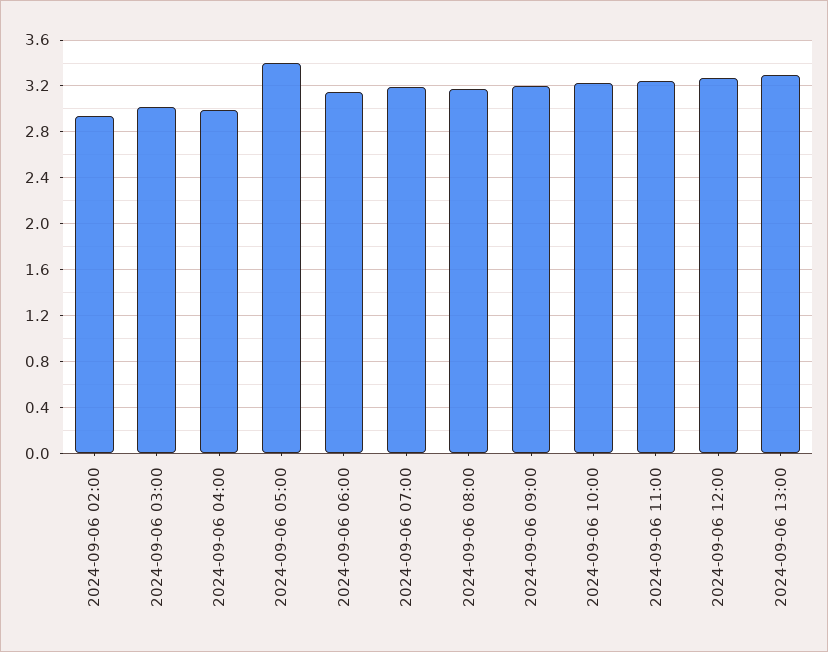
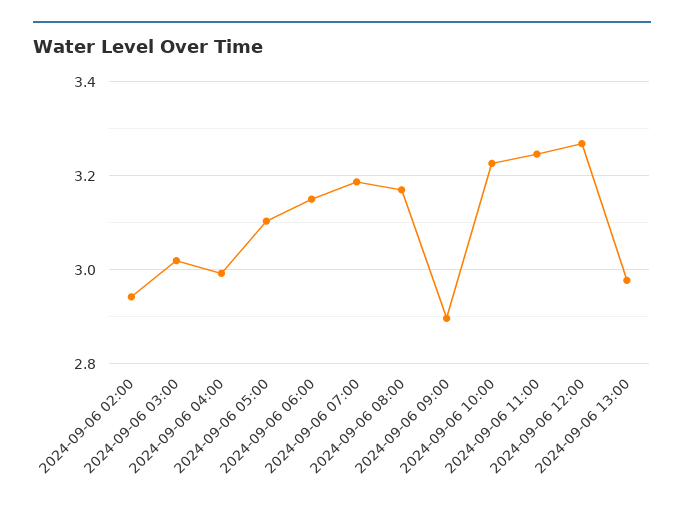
2024-09-06 05:00: 3.4 -> 3.1
2024-09-06 09:00: 3.2 -> 2.9
2024-09-06 13:00: 3.3 -> 2.98

